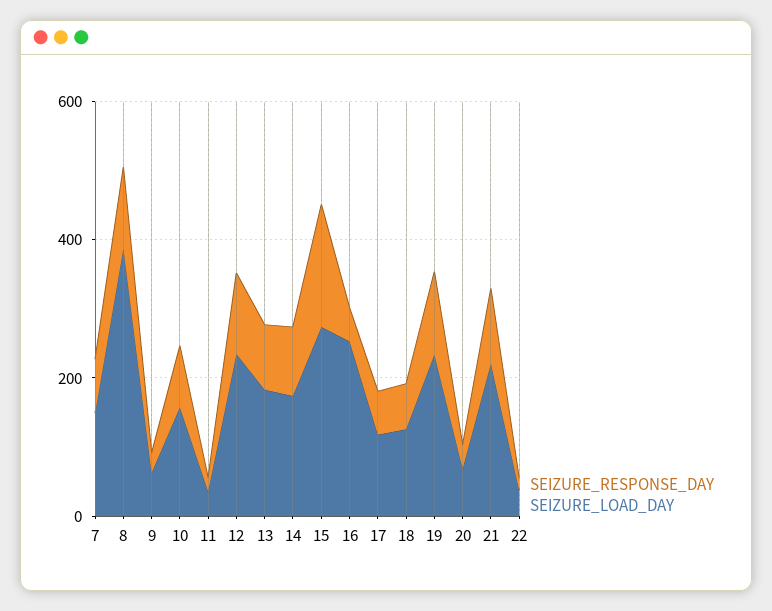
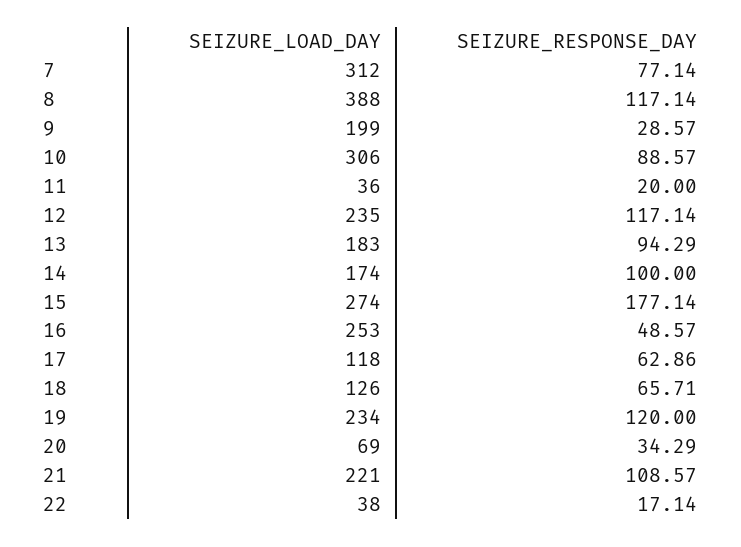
SEIZURE_LOAD_DAY, 7: 150 -> 312
SEIZURE_LOAD_DAY, 9: 50 -> 199
SEIZURE_LOAD_DAY, 10: 150 -> 306

